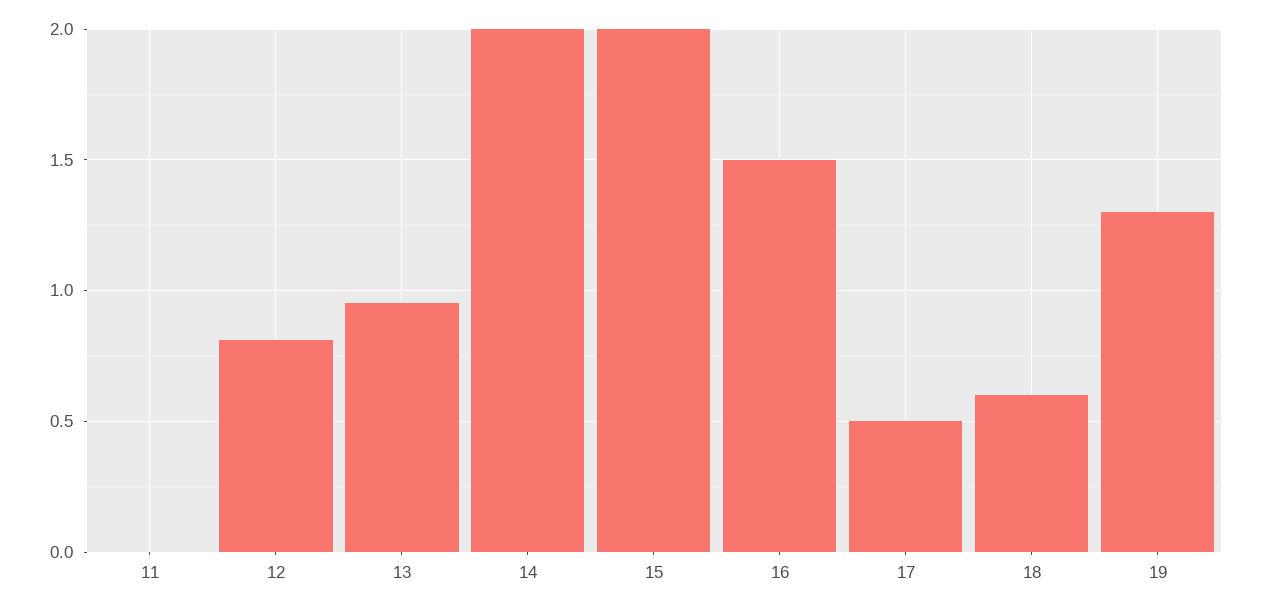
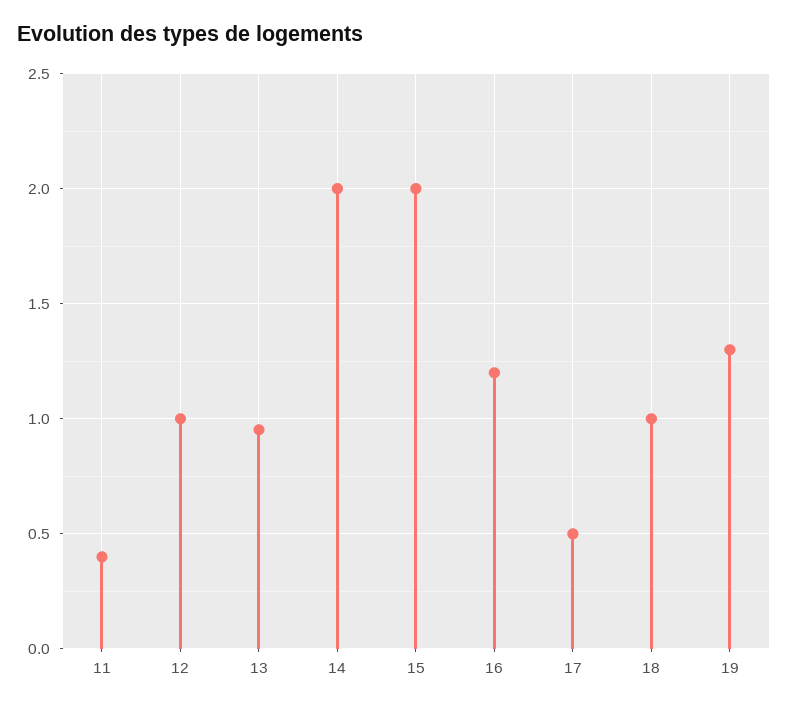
11: 0 -> 0.4
12: 0.8 -> 1
16: 1.5 -> 1.2
18: 0.6 -> 1

